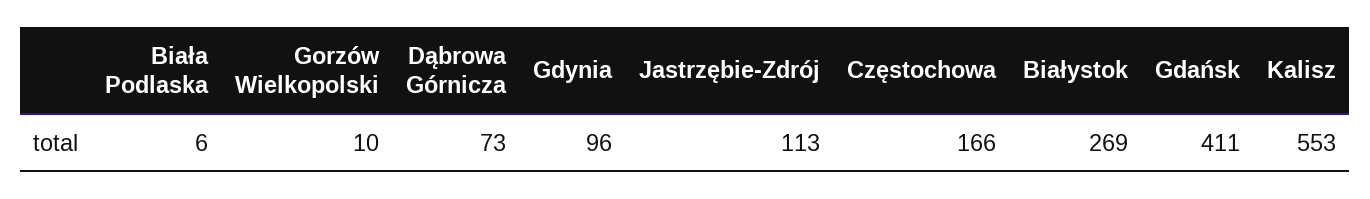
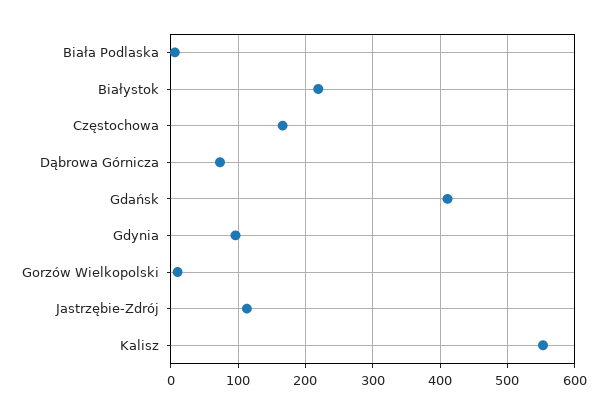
Białystok: 269 -> 220

